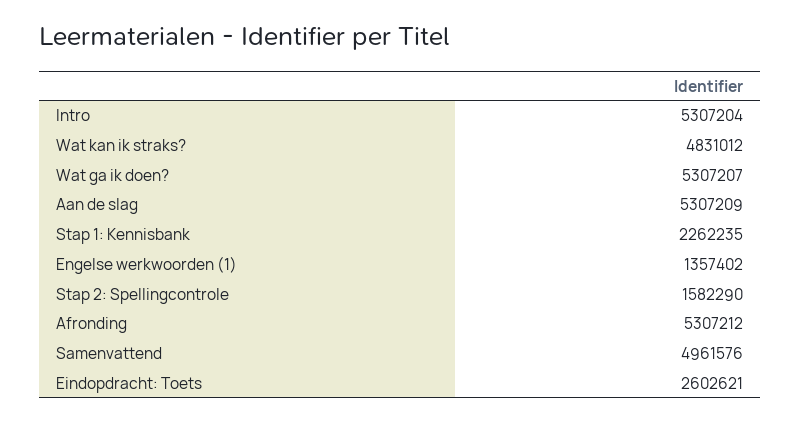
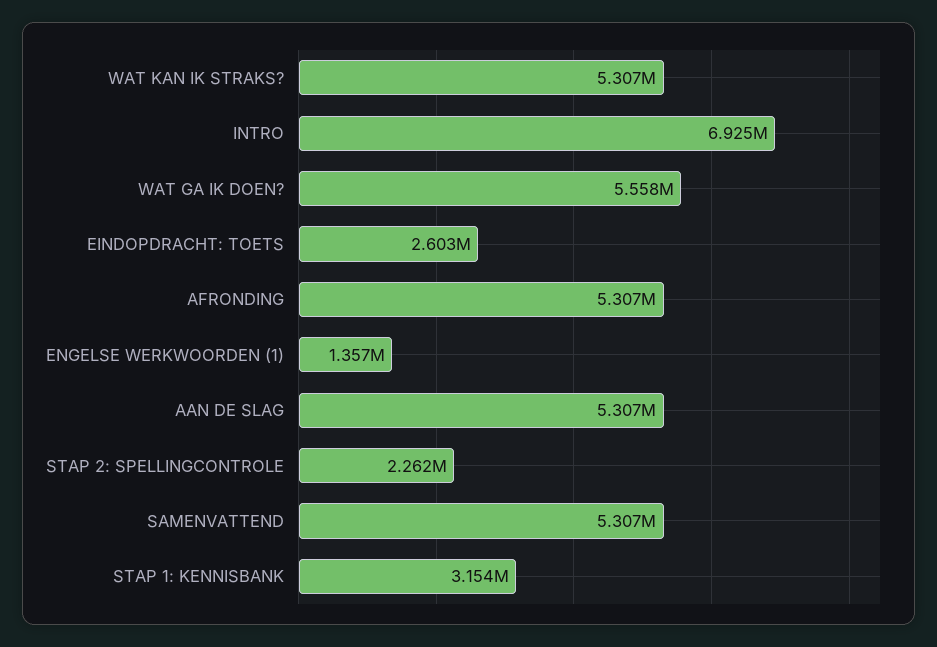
Intro: 5307204 -> 6925000
Wat kan ik straks?: 4831012 -> 5307000
Wat ga ik doen?: 5307207 -> 5558000
Stap 1: Kennisbank: 2262235 -> 3154000
Stap 2: Spellingcontrole: 1582290 -> 2262000
Samenvattend: 4961576 -> 5307000

